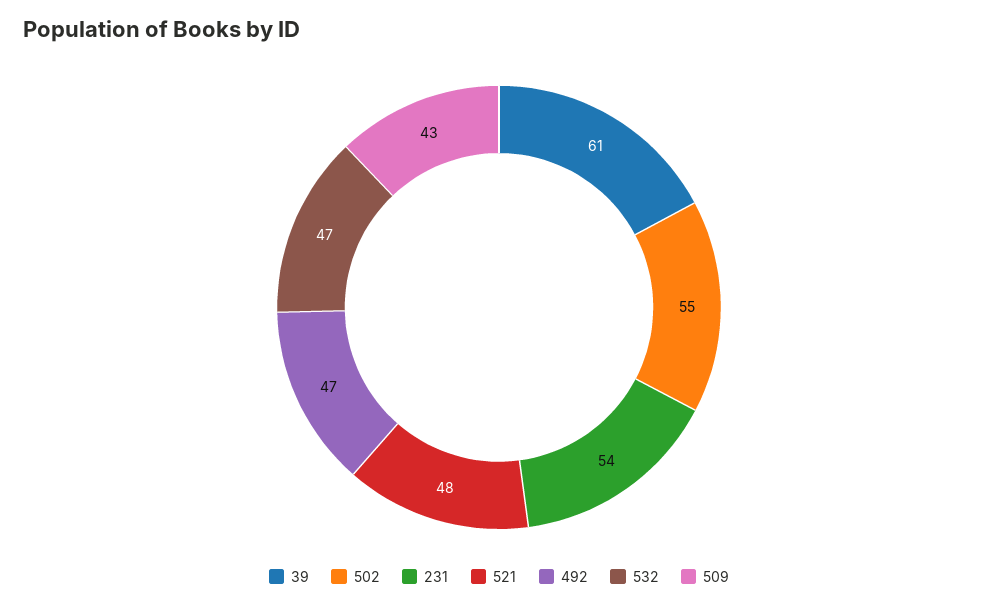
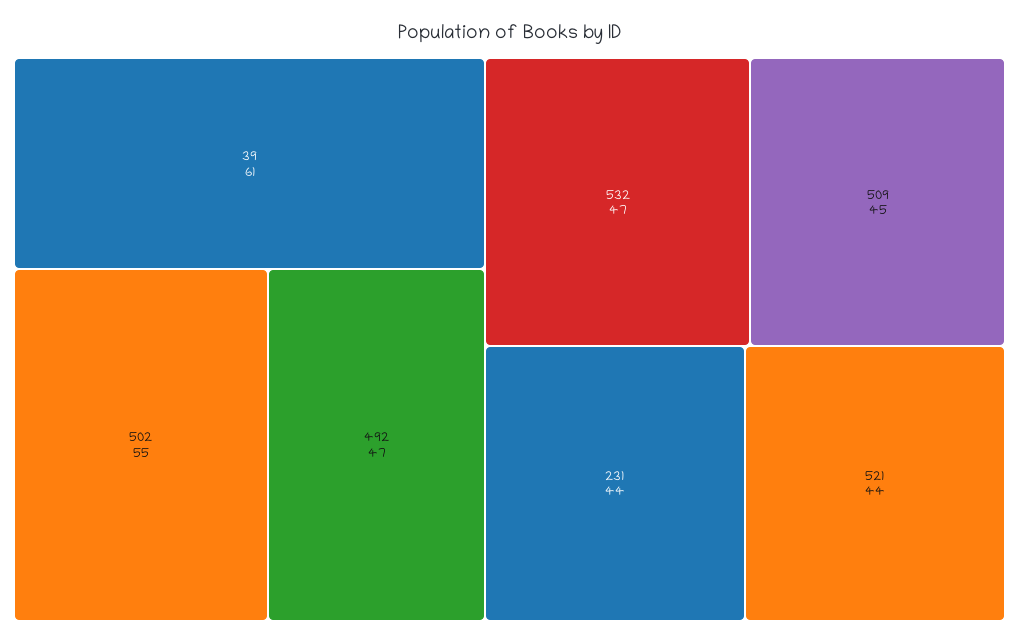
231: 54 -> 44
521: 48 -> 44
509: 43 -> 45

